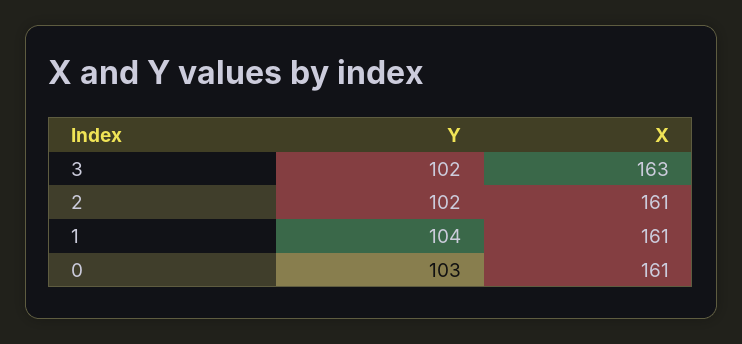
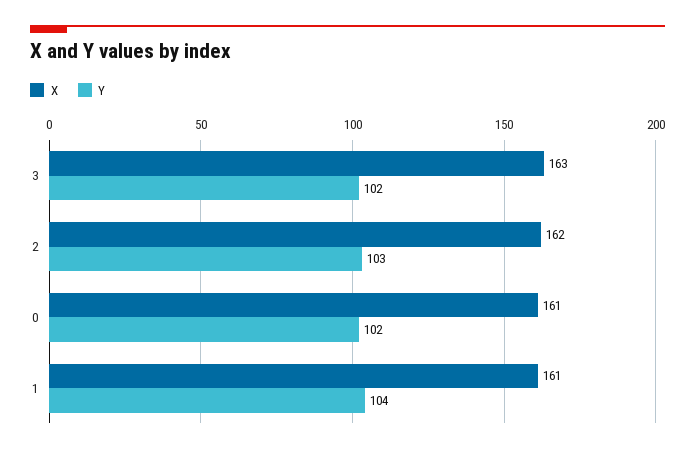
Y, 2: 102 -> 103
X, 2: 161 -> 162
Y, 0: 103 -> 102

